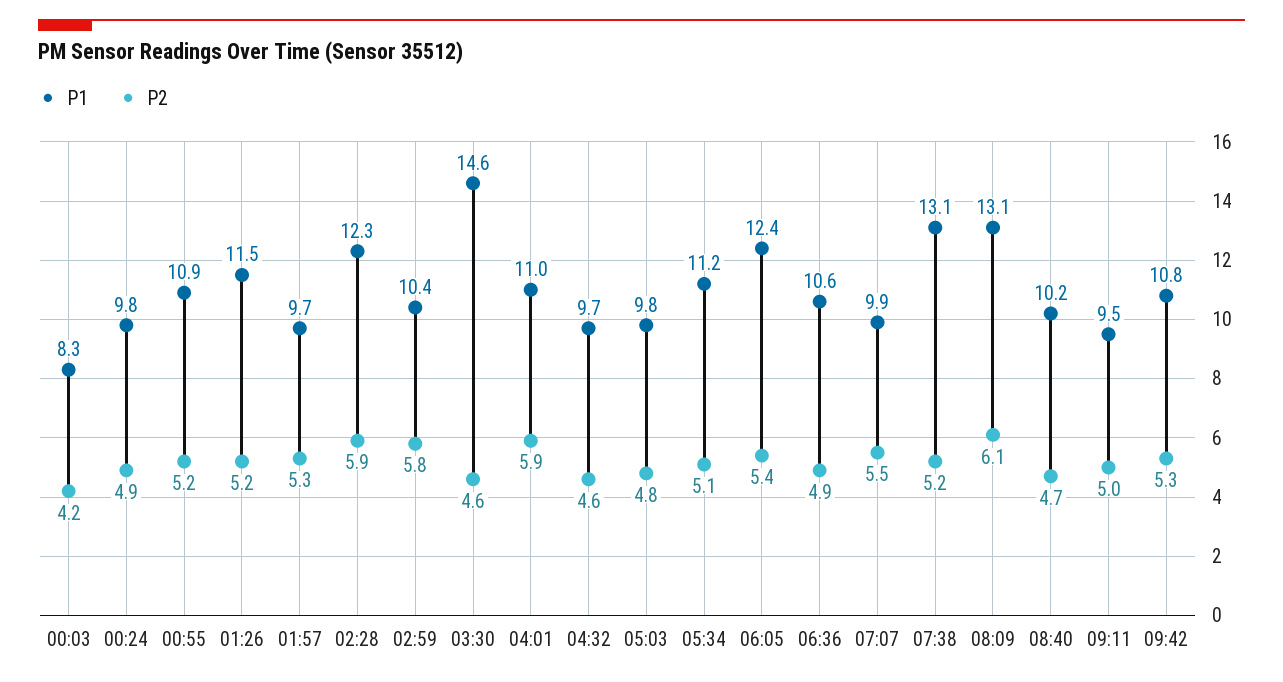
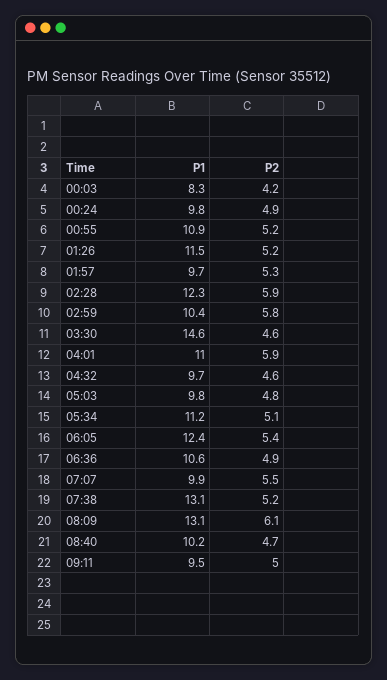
P1, 09:42: 10.8 -> none
P2, 09:42: 5.3 -> none

